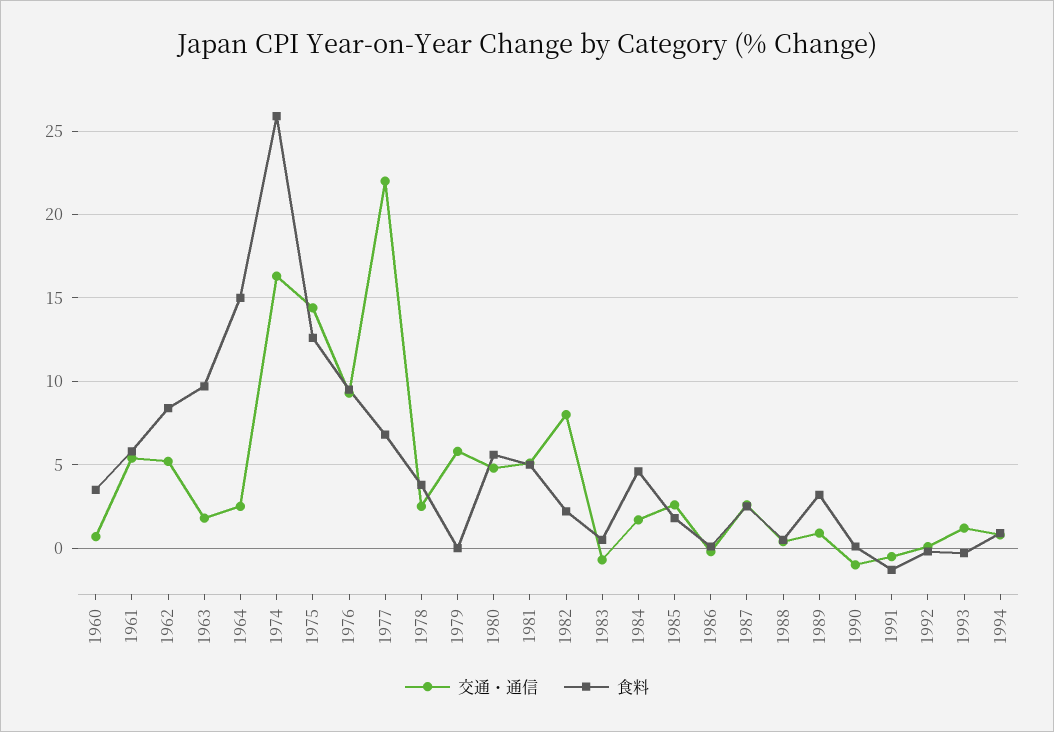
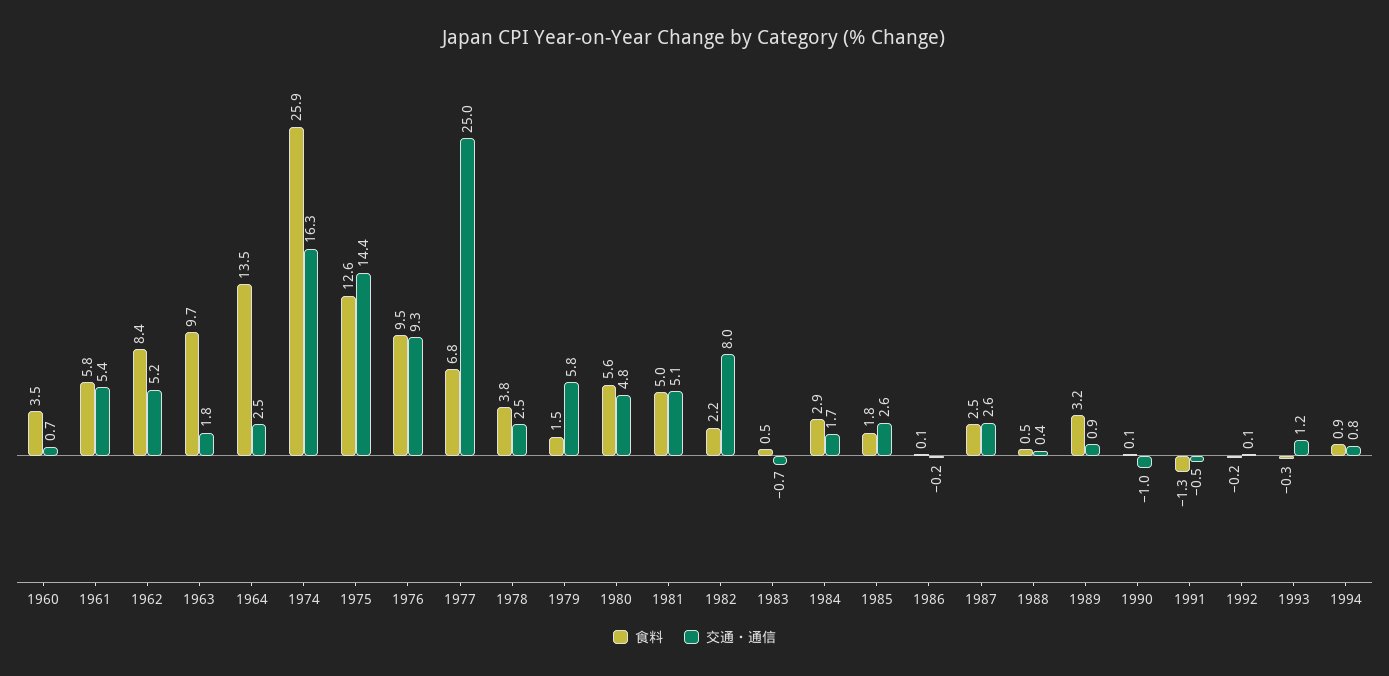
食料, 1964: 15 -> 13.5
交通・通信, 1977: 22 -> 25
食料, 1979: 0 -> 1.5
食料, 1984: 4.5 -> 2.9

